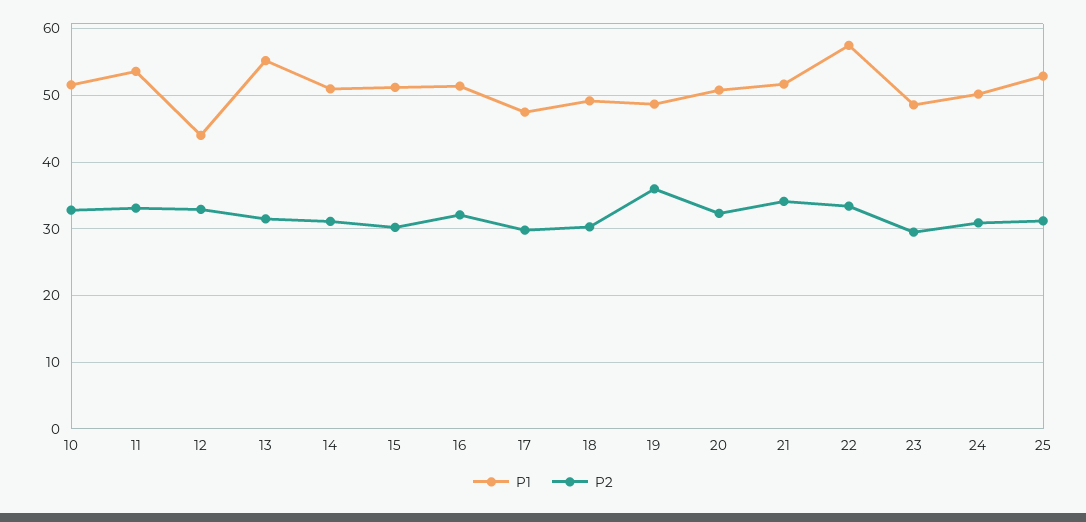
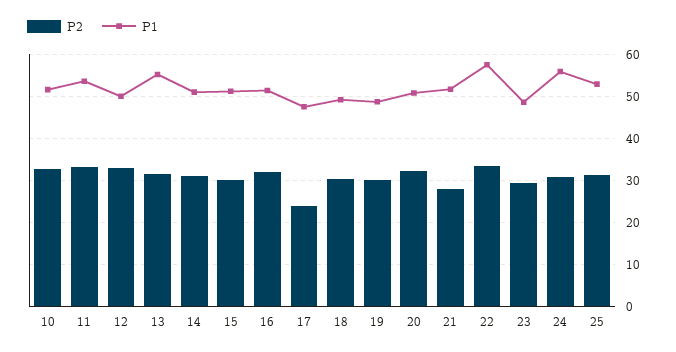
P1, 12: 44 -> 50
P2, 17: 30 -> 24
P2, 19: 36 -> 30
P2, 21: 34 -> 28
P1, 24: 50 -> 56

